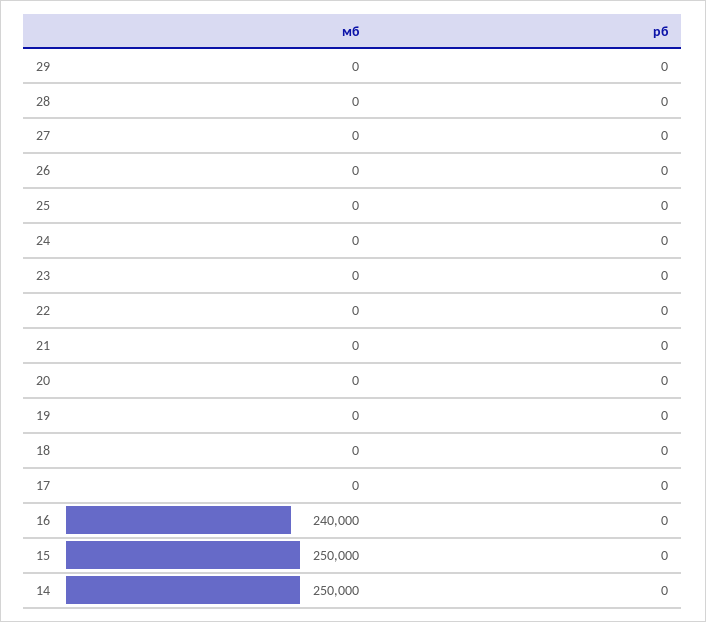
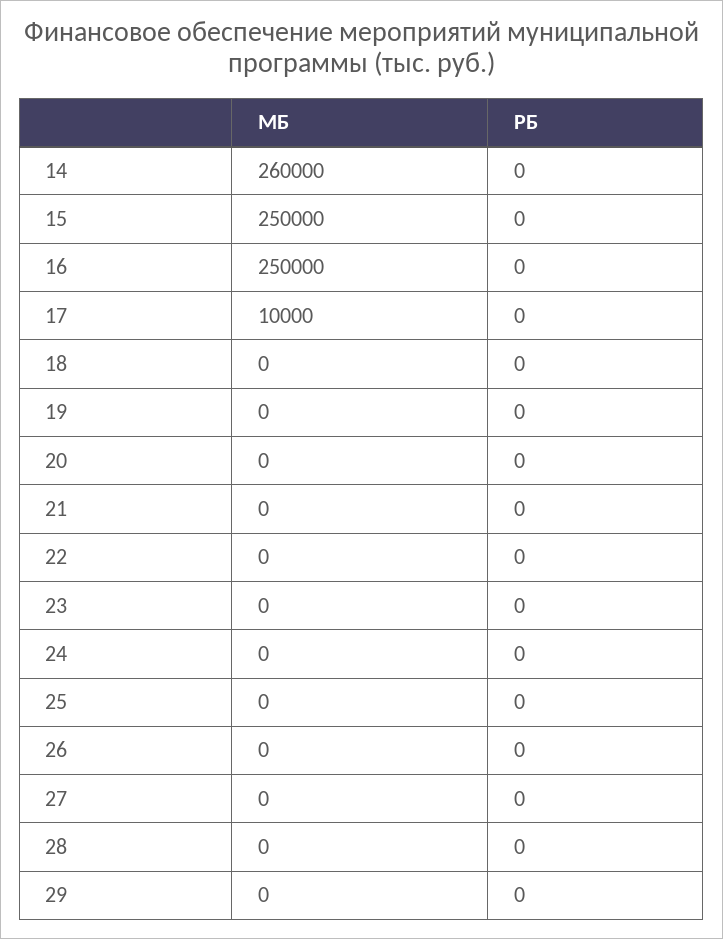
мб, 17: 0 -> 10000
мб, 16: 240000 -> 250000
мб, 14: 250000 -> 260000

